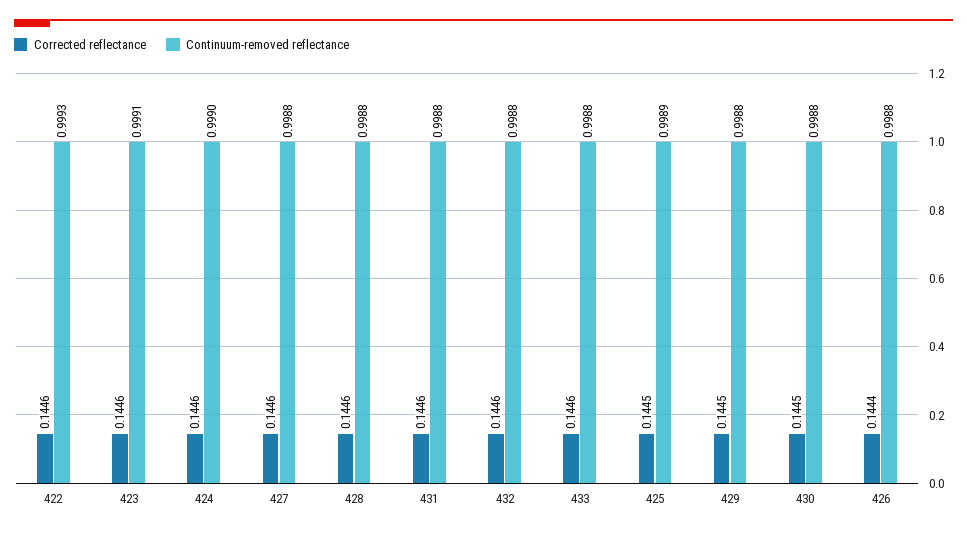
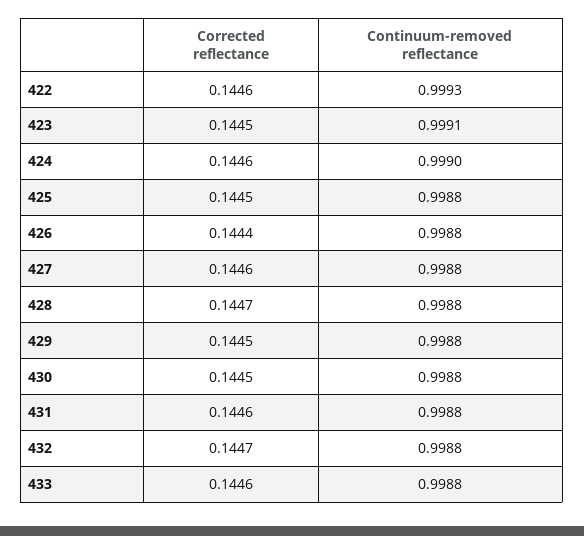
Corrected reflectance, 423: 0.1446 -> 0.1445
Corrected reflectance, 428: 0.1446 -> 0.1447
Corrected reflectance, 432: 0.1446 -> 0.1447
Continuum-removed reflectance, 425: 0.9989 -> 0.9988

